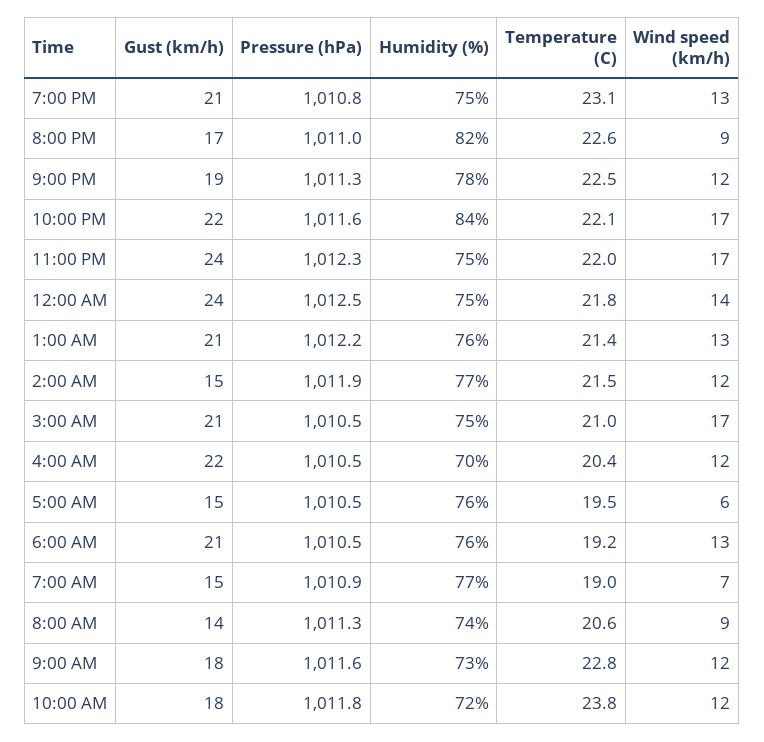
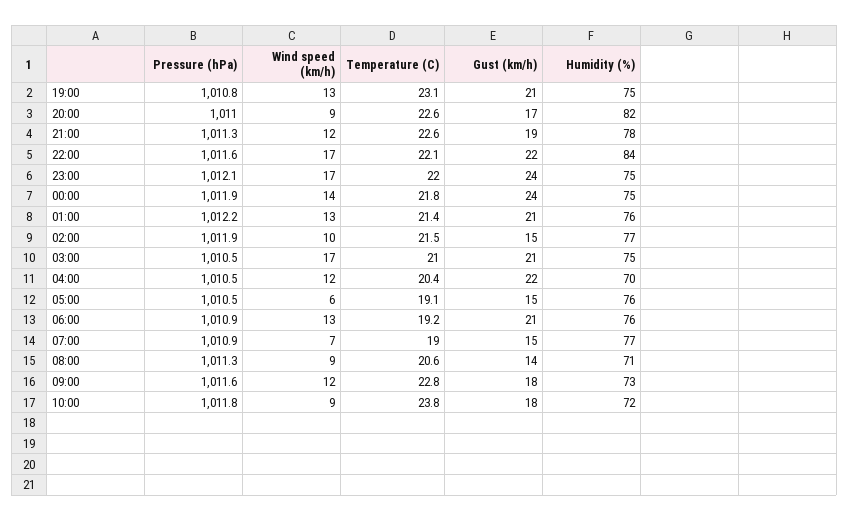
Temperature (C), 9:00 PM: 22.5 -> 22.6
Pressure (hPa), 11:00 PM: 1012.3 -> 1012.1
Pressure (hPa), 12:00 AM: 1012.5 -> 1011.9
Wind speed (km/h), 2:00 AM: 12 -> 10
Temperature (C), 5:00 AM: 19.5 -> 19.1
Pressure (hPa), 6:00 AM: 1010.5 -> 1010.9
Humidity (%), 8:00 AM: 74 -> 71
Wind speed (km/h), 10:00 AM: 12 -> 9

